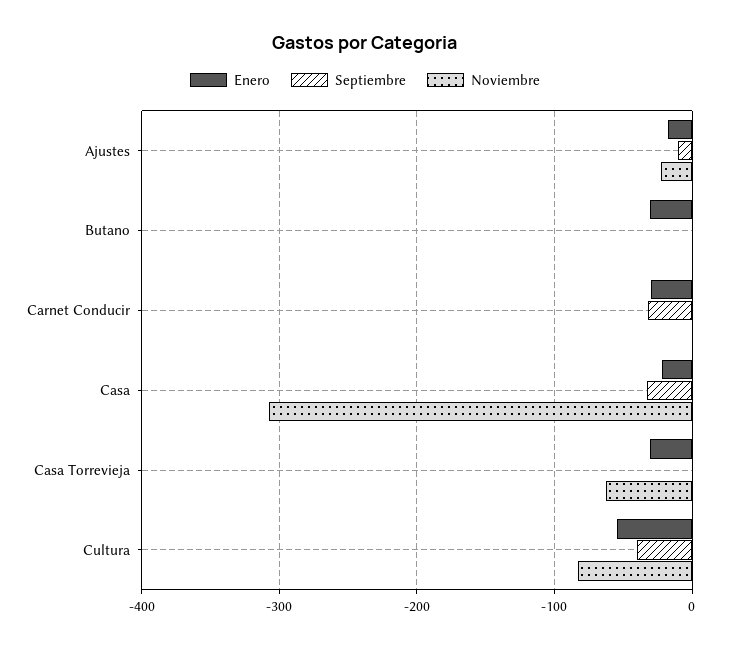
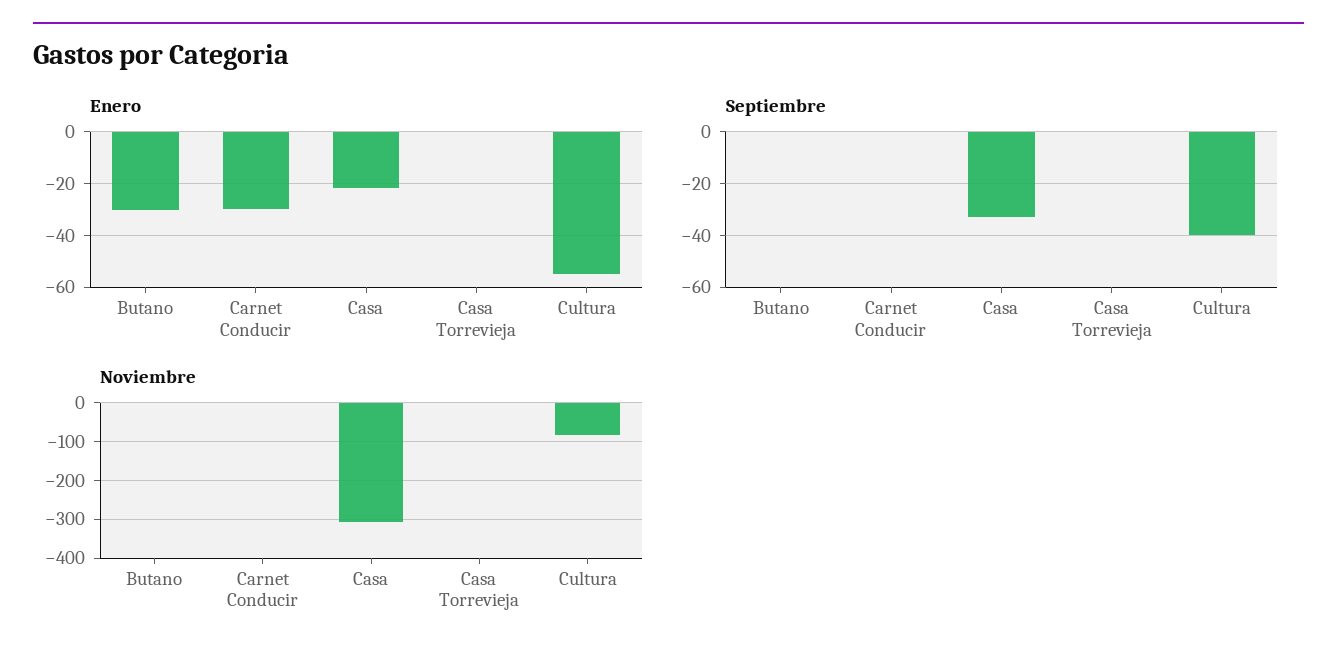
Enero, Ajustes: -20 -> none
Septiembre, Ajustes: -10 -> none
Noviembre, Ajustes: -20 -> none
Septiembre, Carnet Conducir: -30 -> 0
Enero, Casa Torrevieja: -30 -> 0
Noviembre, Casa Torrevieja: -60 -> 0

